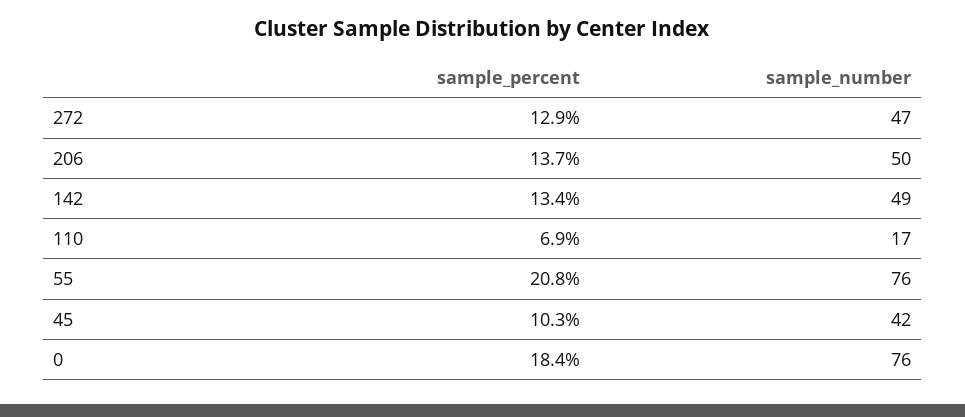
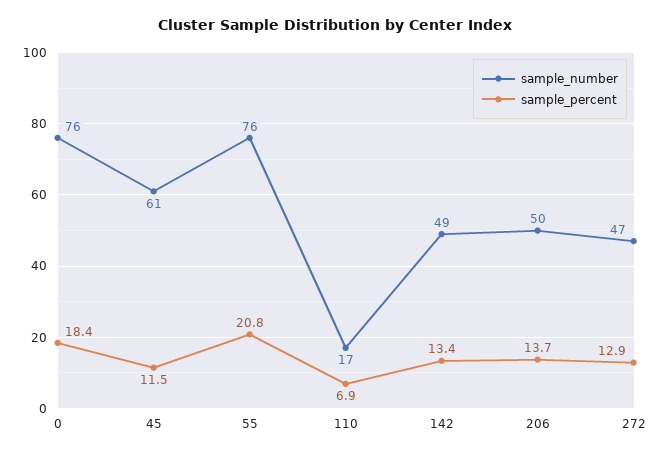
sample_percent, 45: 10.3 -> 11.5
sample_number, 45: 42 -> 61

